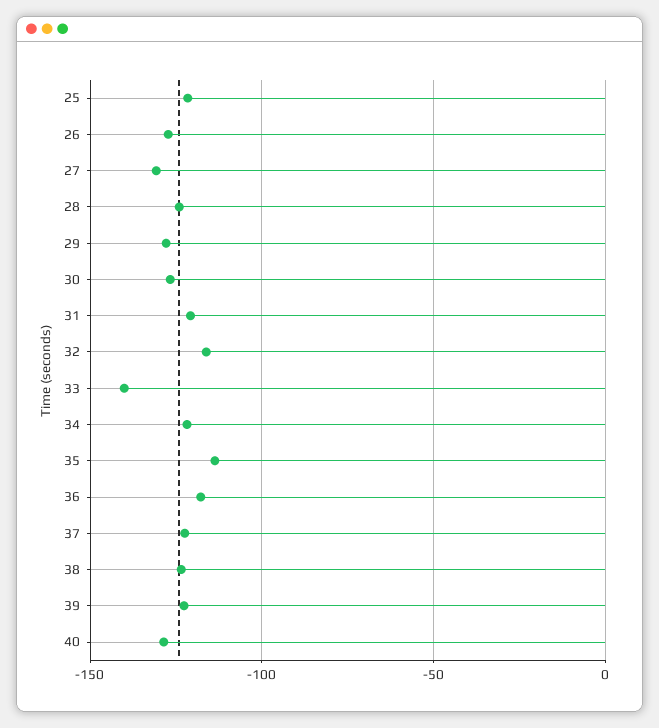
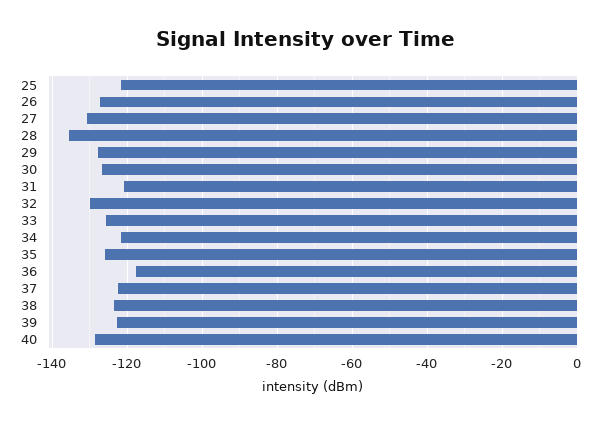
28: -125 -> -136
32: -115 -> -130
33: -140 -> -126
35: -115 -> -126

